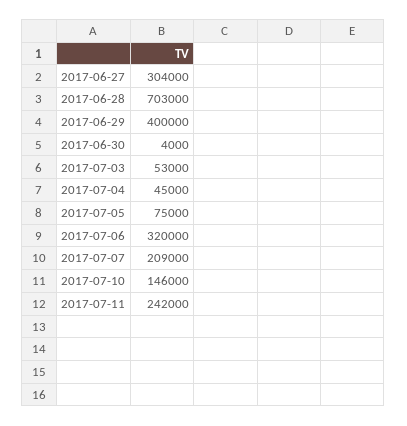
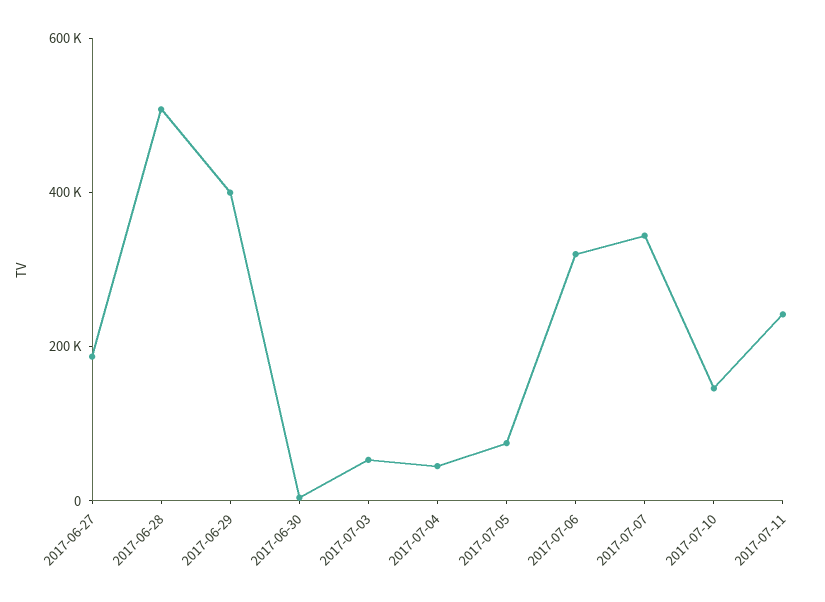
2017-06-27: 304000 -> 200000
2017-06-28: 703000 -> 500000
2017-07-07: 209000 -> 350000

